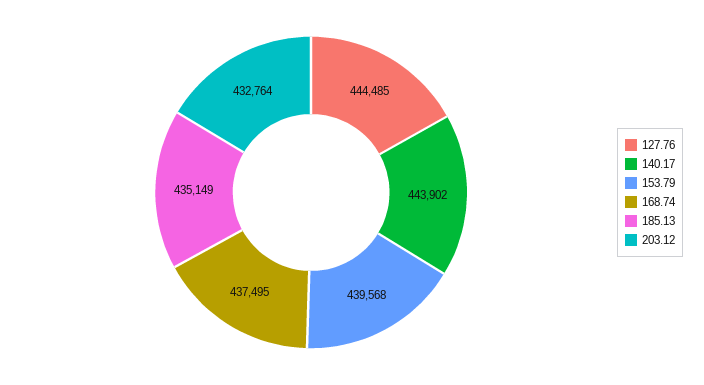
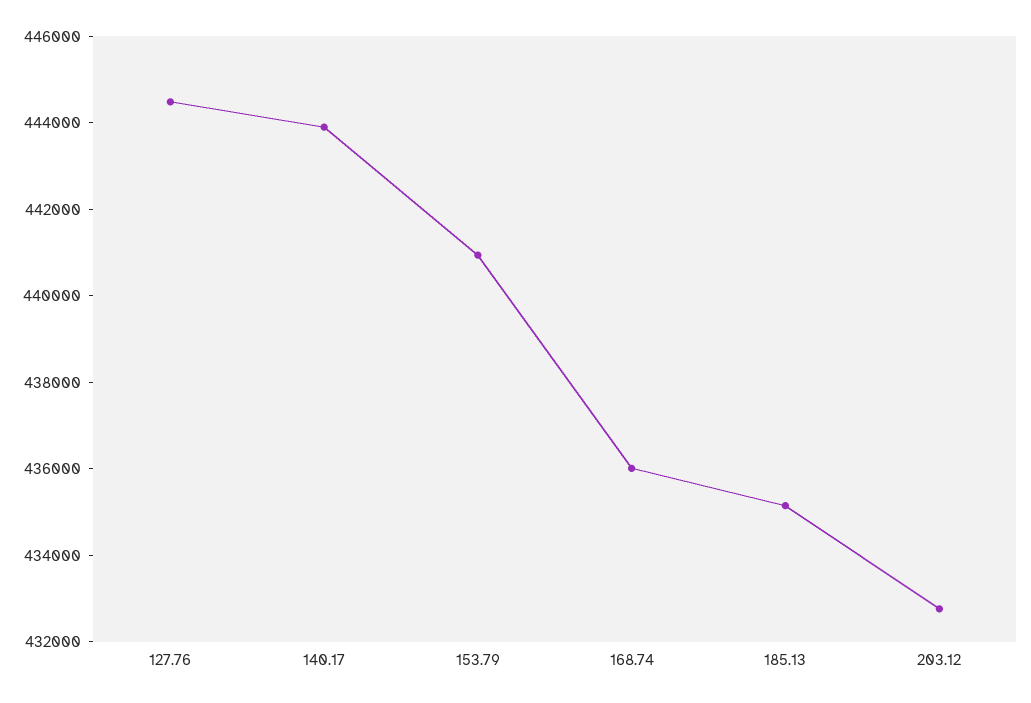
153.79: 439568 -> 441000
168.74: 437495 -> 436000

